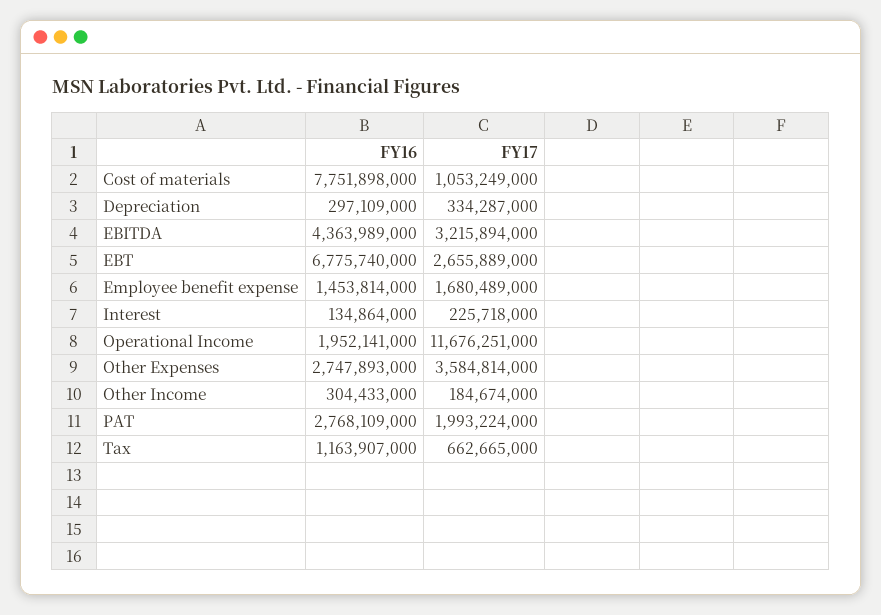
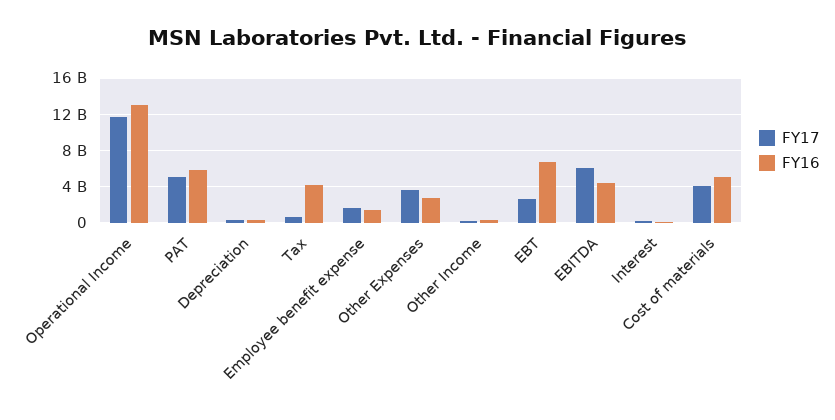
FY16, Cost of materials: 7751898000 -> 5000000000
FY17, Cost of materials: 1053249000 -> 4000000000
FY17, EBITDA: 3215894000 -> 6000000000
FY16, Operational Income: 1952141000 -> 13000000000
FY16, PAT: 2768109000 -> 6000000000
FY17, PAT: 1993224000 -> 5000000000
FY16, Tax: 1163907000 -> 4000000000

